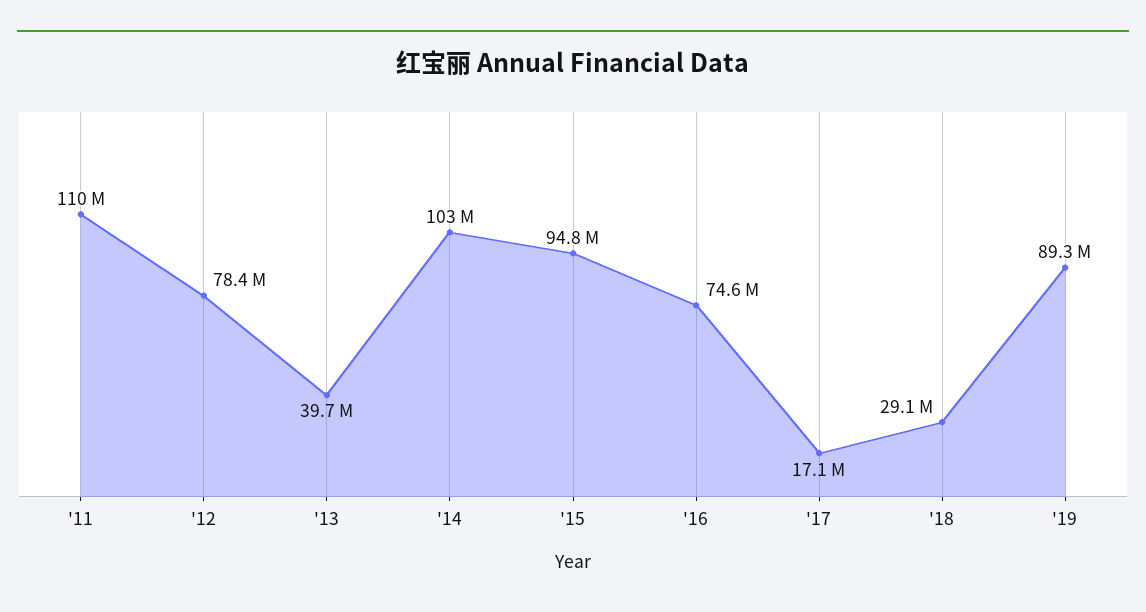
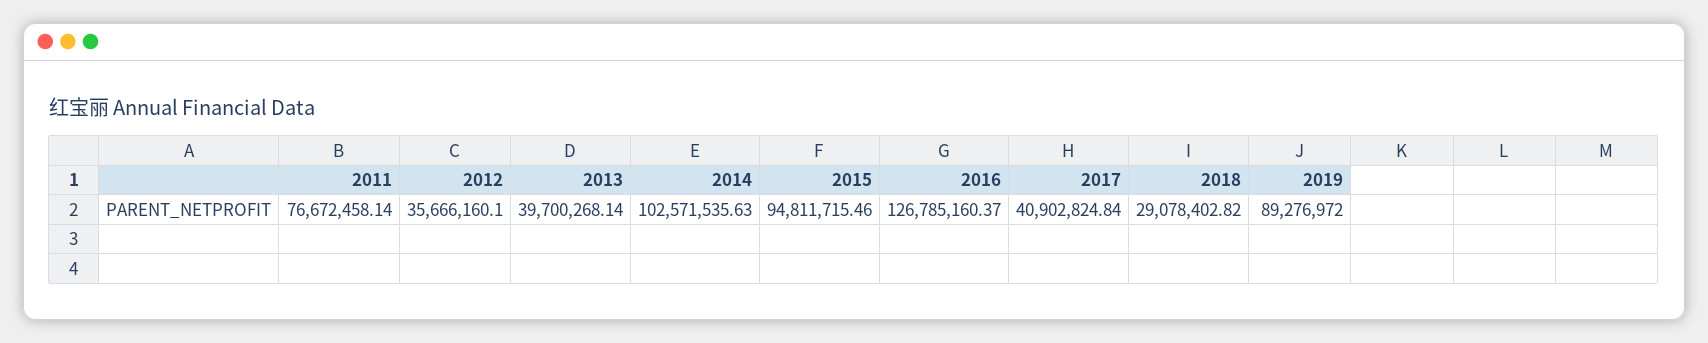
'11: 110000000 -> 76672458.14
'12: 78400000 -> 35666160.1
'16: 74600000 -> 126785160.37
'17: 17100000 -> 40902824.84

